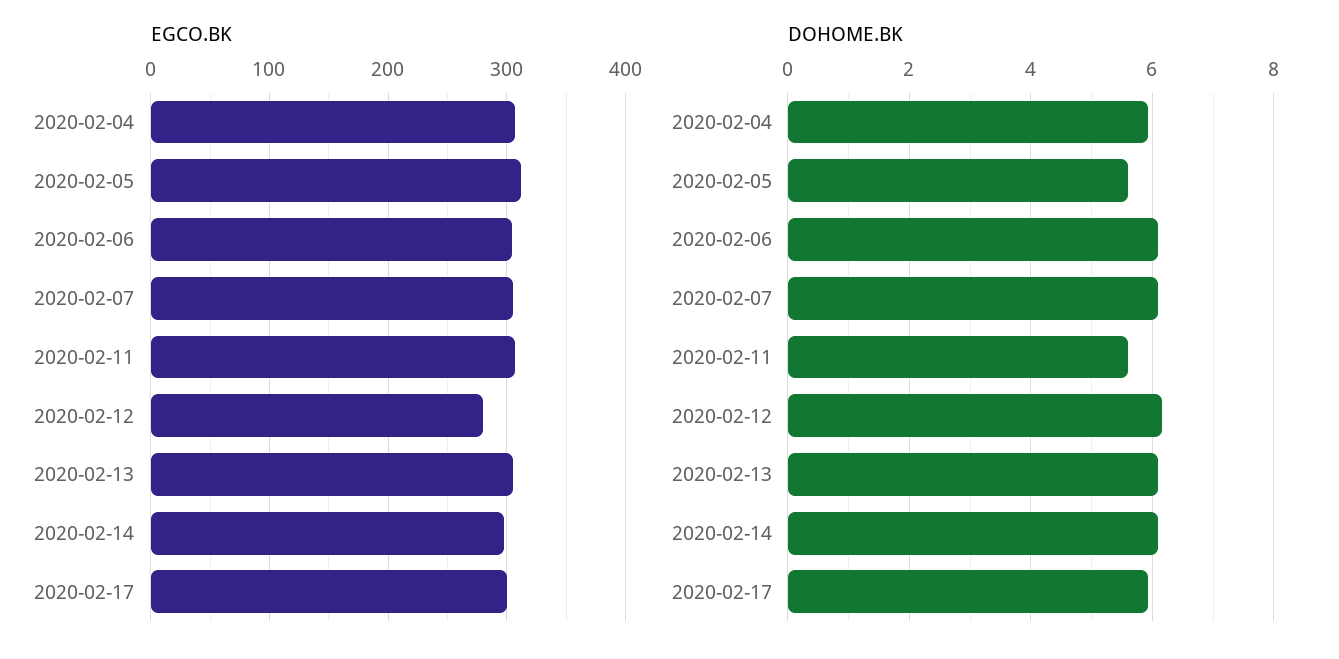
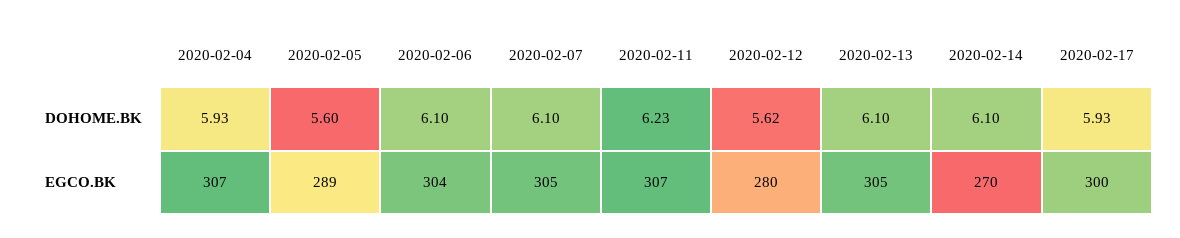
EGCO.BK, 2020-02-05: 310 -> 289
EGCO.BK, 2020-02-14: 300 -> 270
DOHOME.BK, 2020-02-11: 5.6 -> 6.23
DOHOME.BK, 2020-02-12: 6.2 -> 5.62

